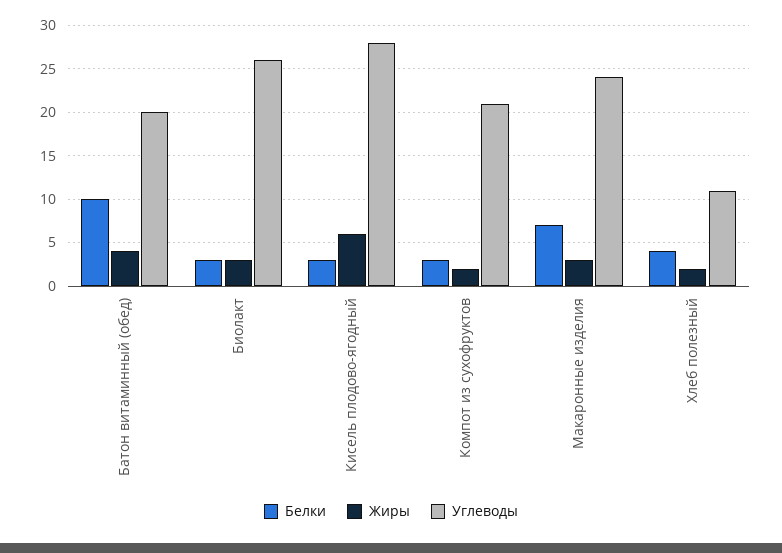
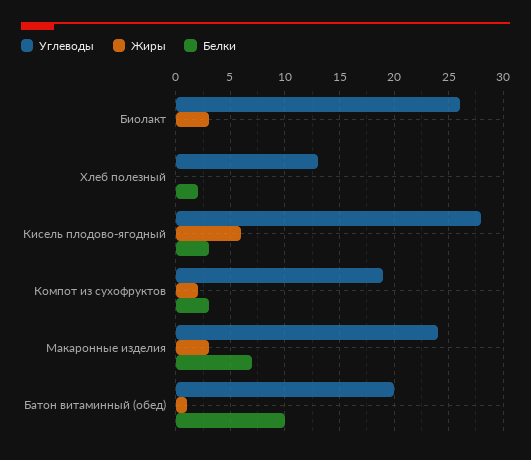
Жиры, Батон витаминный (обед): 4 -> 1
Белки, Биолакт: 3 -> 0
Углеводы, Компот из сухофруктов: 21 -> 19
Белки, Хлеб полезный: 4 -> 2
Жиры, Хлеб полезный: 2 -> 0
Углеводы, Хлеб полезный: 11 -> 13

